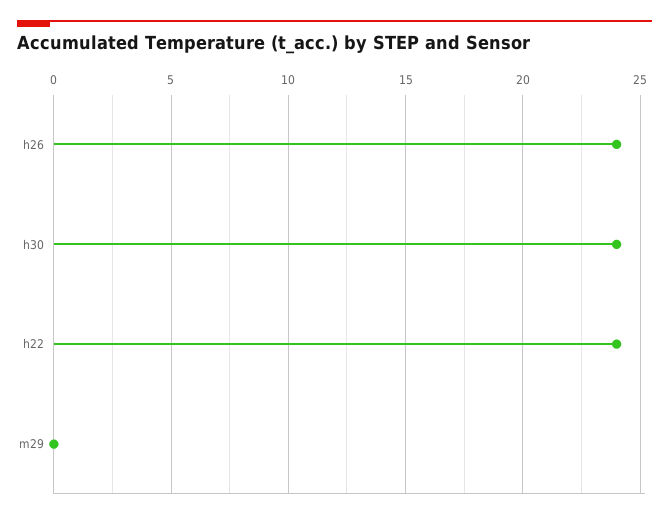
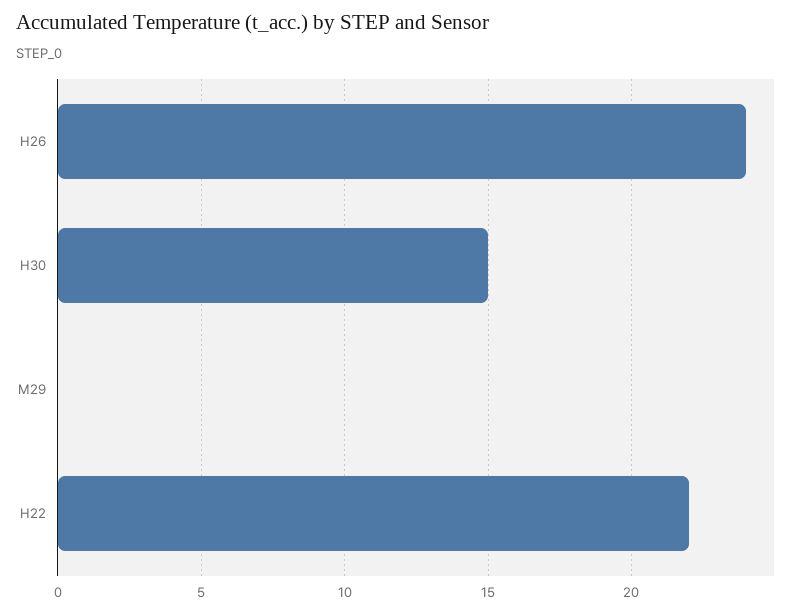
h30: 24 -> 15
h22: 24 -> 22

